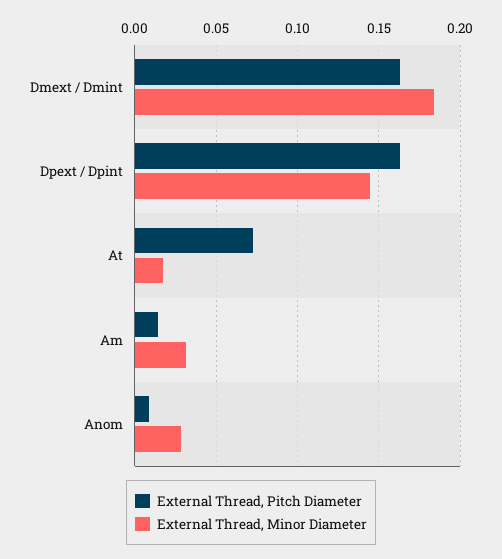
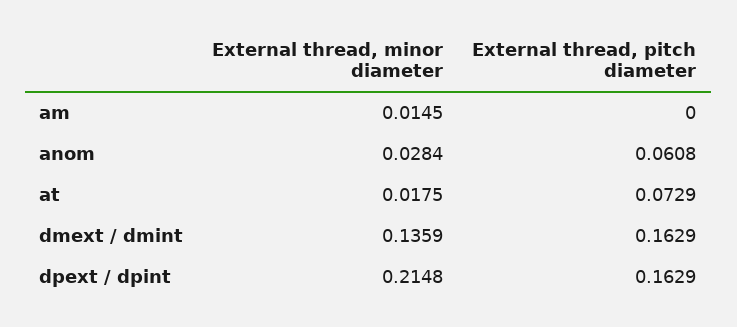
External Thread, Minor Diameter, Dmext / Dmint: 0.185 -> 0.1359
External Thread, Minor Diameter, Dpext / Dpint: 0.145 -> 0.2148
External Thread, Pitch Diameter, Am: 0.015 -> 0
External Thread, Minor Diameter, Am: 0.03 -> 0.0145
External Thread, Pitch Diameter, Anom: 0.01 -> 0.0608

